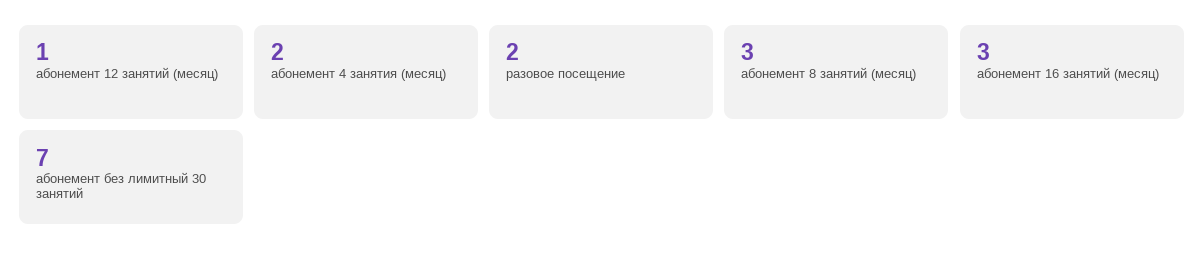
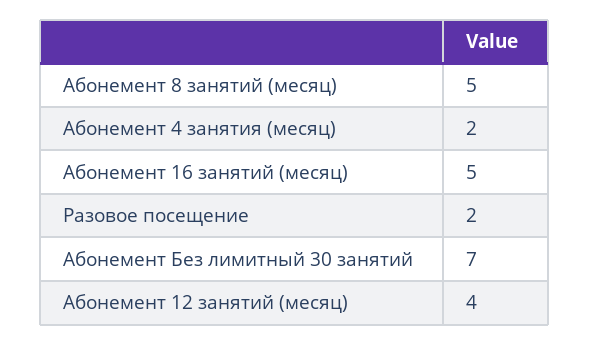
абонемент 12 занятий (месяц): 1 -> 4
абонемент 8 занятий (месяц): 3 -> 5
абонемент 16 занятий (месяц): 3 -> 5

